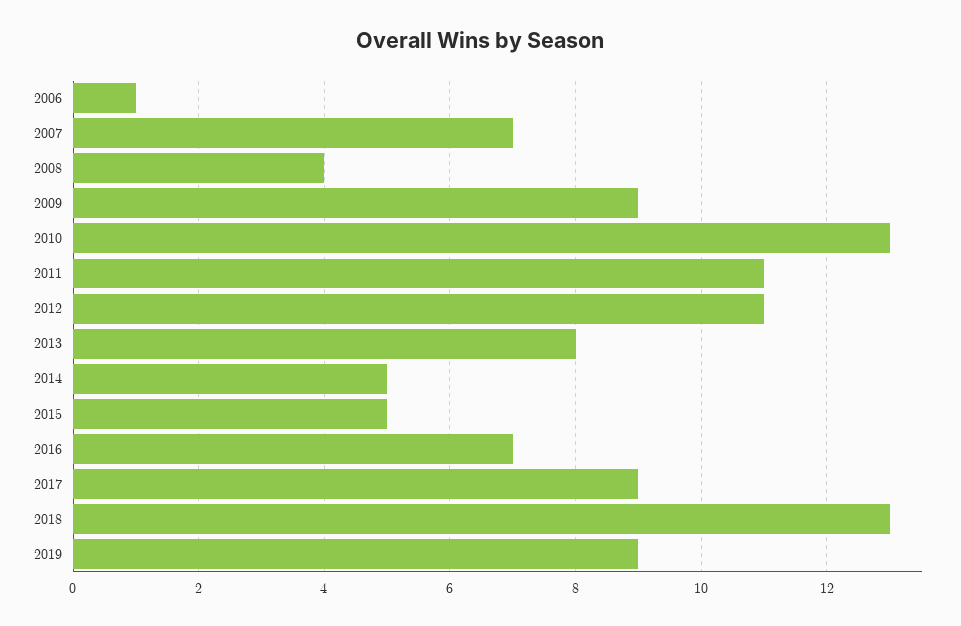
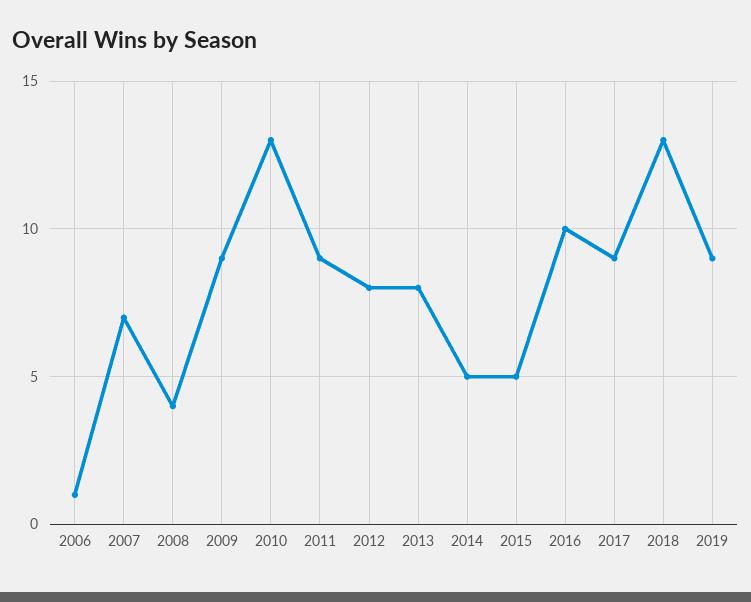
2011: 11 -> 9
2012: 11 -> 8
2016: 7 -> 10

